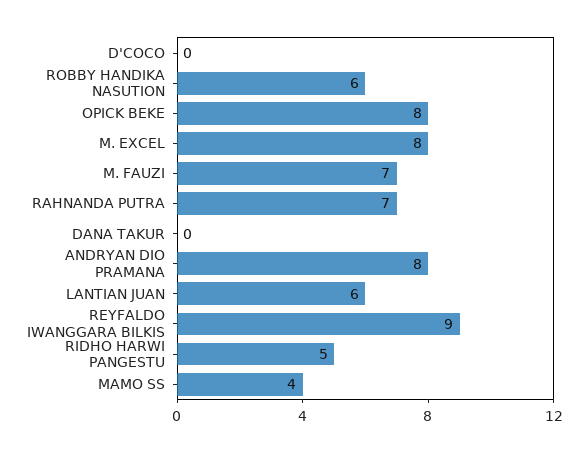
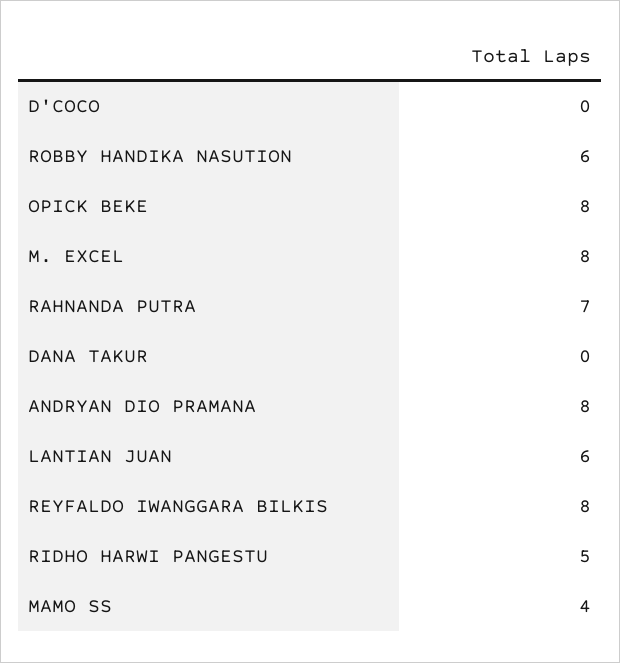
M. FAUZI: 7 -> none
REYFALDO IWANGGARA BILKIS: 9 -> 8

